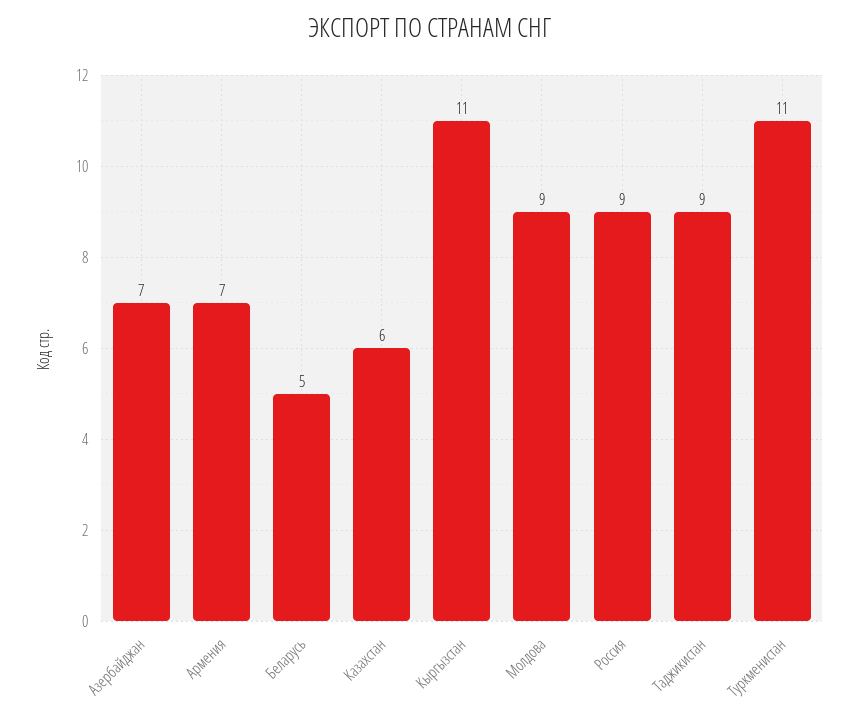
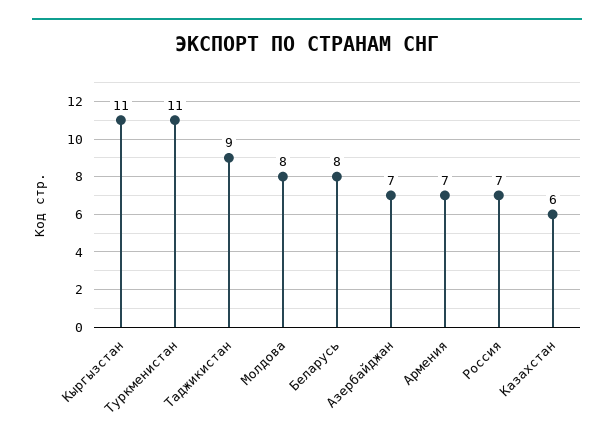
Беларусь: 5 -> 8
Молдова: 9 -> 8
Россия: 9 -> 7

